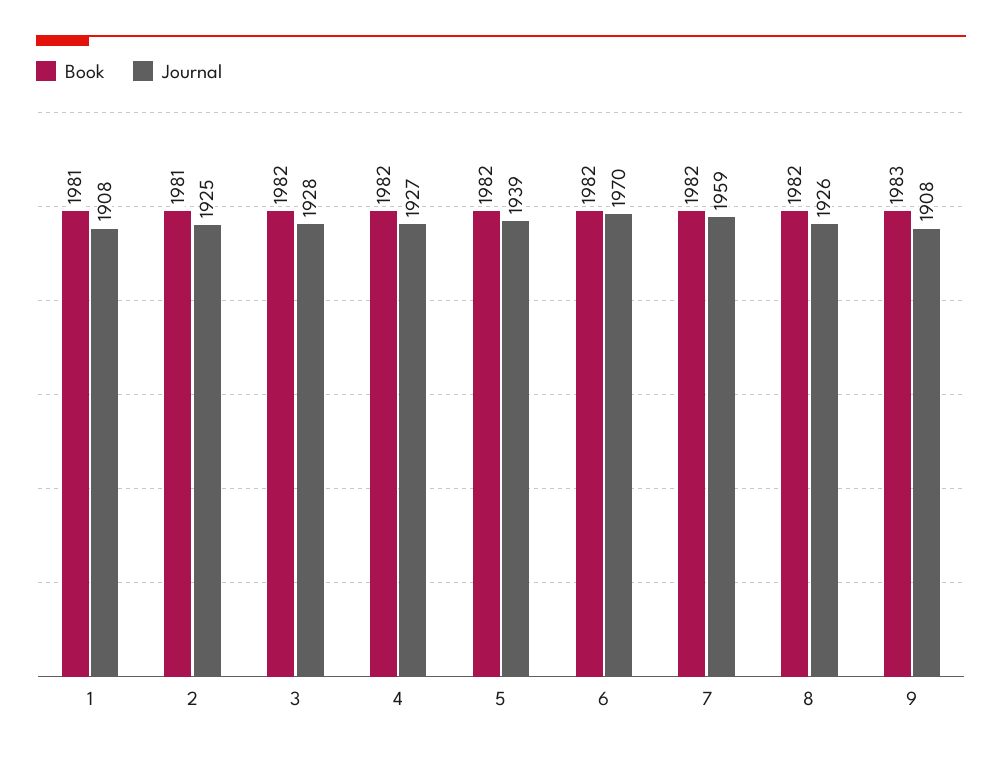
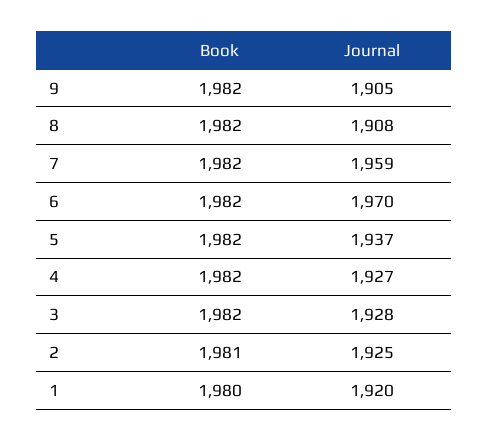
Book, 1: 1981 -> 1980
Journal, 1: 1908 -> 1920
Journal, 5: 1939 -> 1937
Journal, 8: 1926 -> 1908
Book, 9: 1983 -> 1982
Journal, 9: 1908 -> 1905

